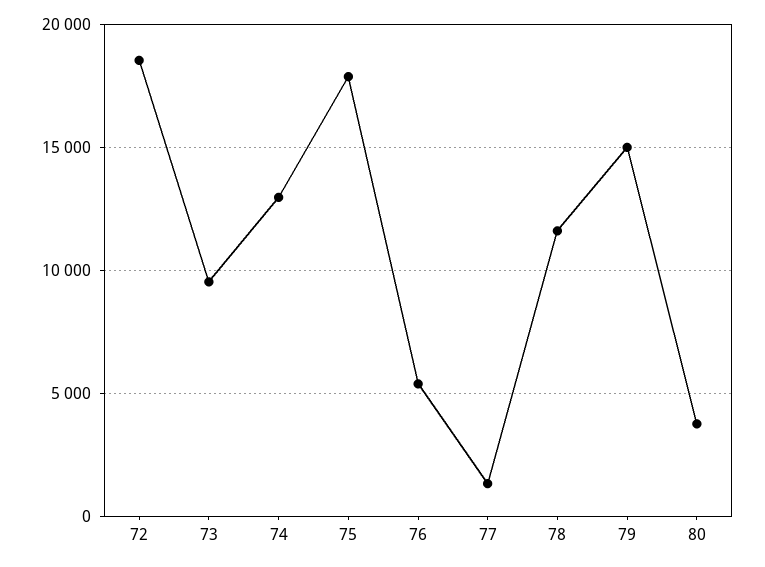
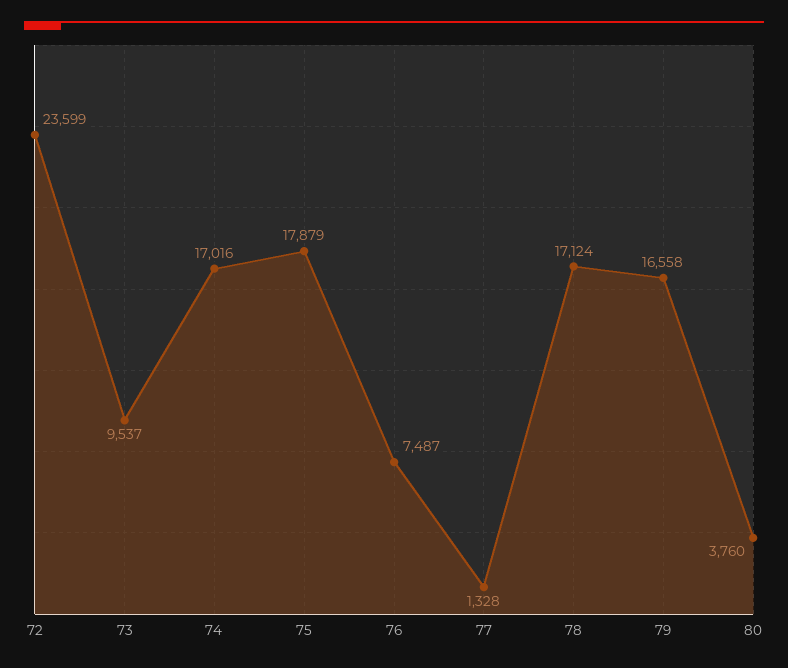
72: 18500 -> 23599
74: 13000 -> 17016
76: 5500 -> 7487
78: 11500 -> 17124
79: 15000 -> 16558

